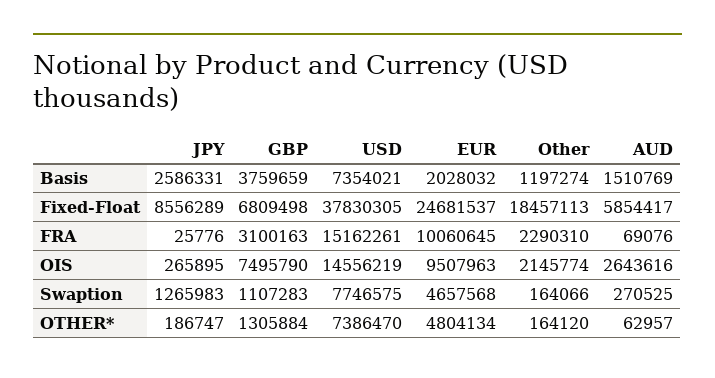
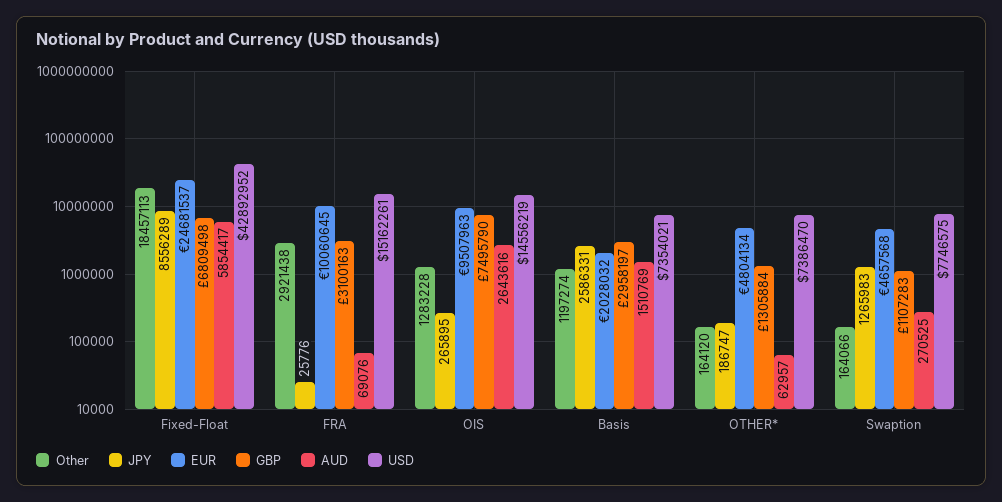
GBP, Basis: 3759659 -> 2958197
USD, Fixed-Float: 37830305 -> 42892952
Other, FRA: 2290310 -> 2921438
Other, OIS: 2145774 -> 1283228

